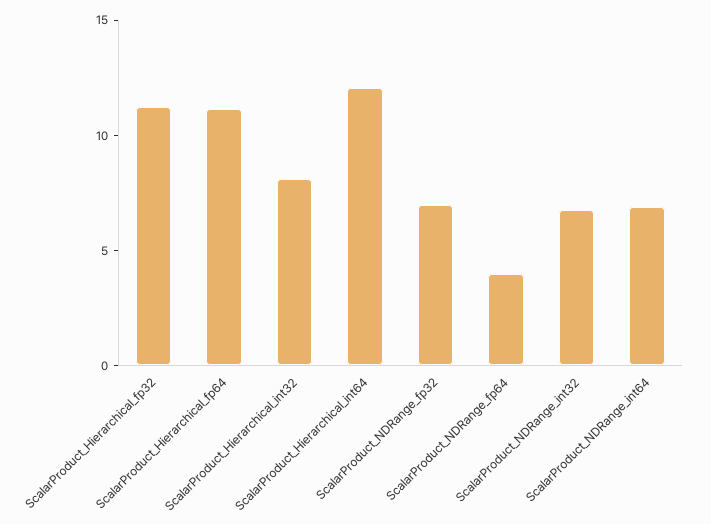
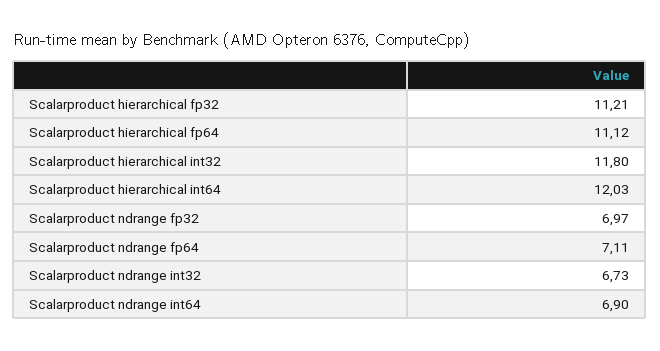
ScalarProduct_Hierarchical_int32: 8 -> 11.8
ScalarProduct_NDRange_fp64: 4 -> 7.11

